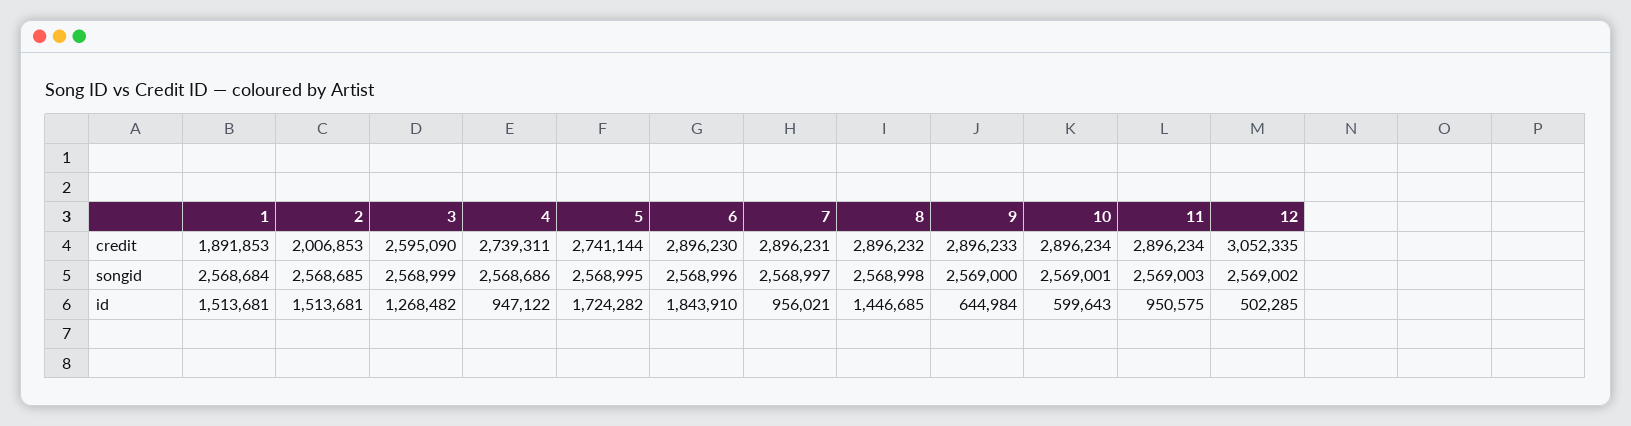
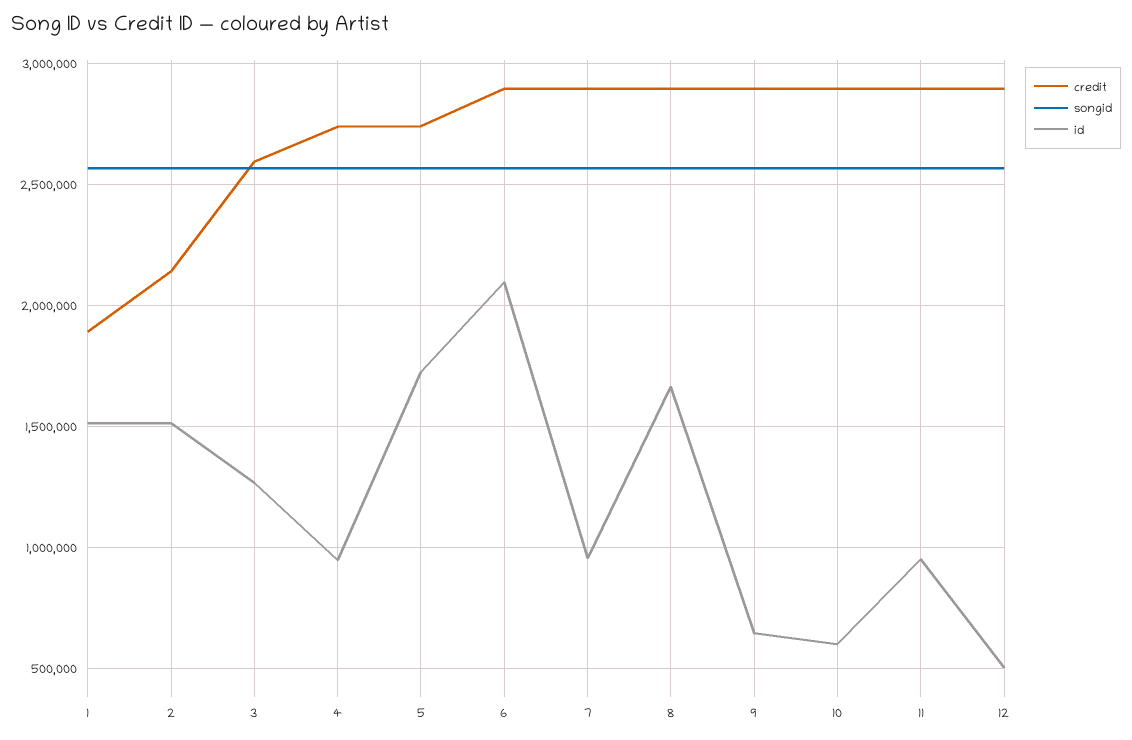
credit, 2: 2006853 -> 2150000
credit, 12: 3052335 -> 2900000
id, 6: 1843910 -> 2100000
id, 8: 1446685 -> 1650000

